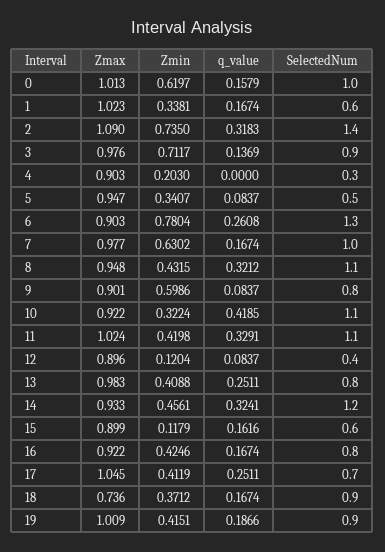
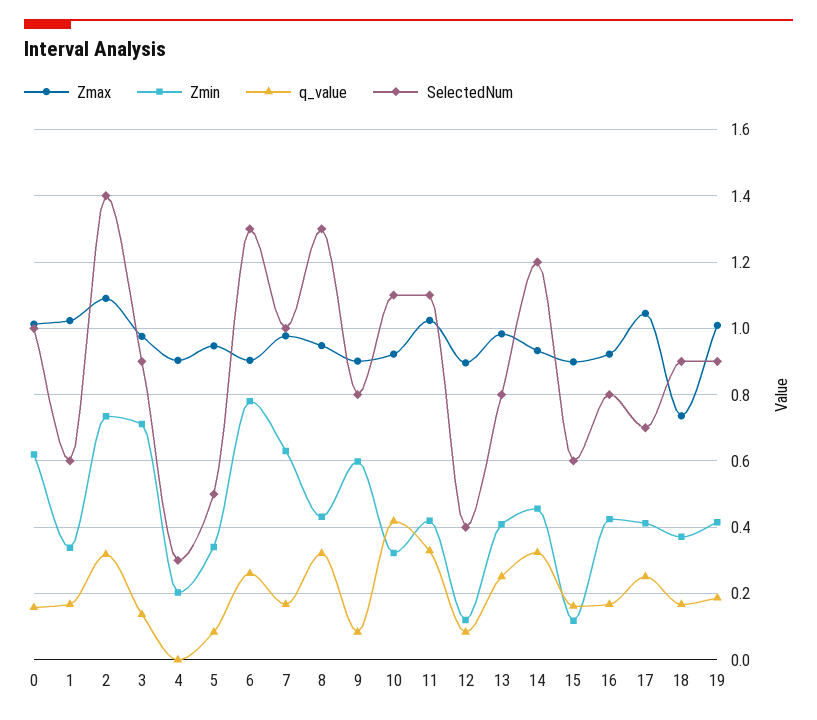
SelectedNum, 8: 1.1 -> 1.3

